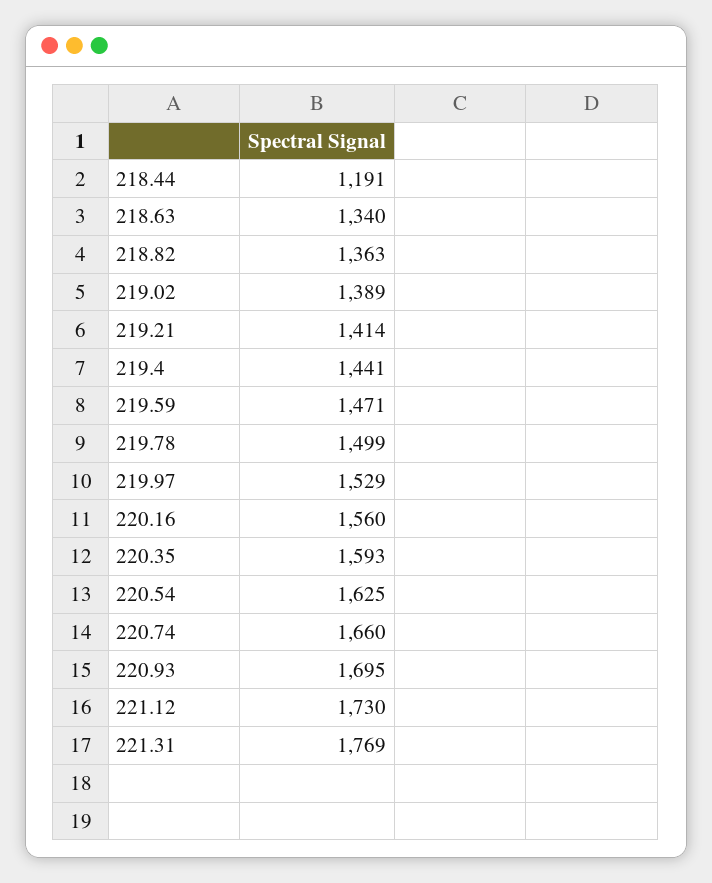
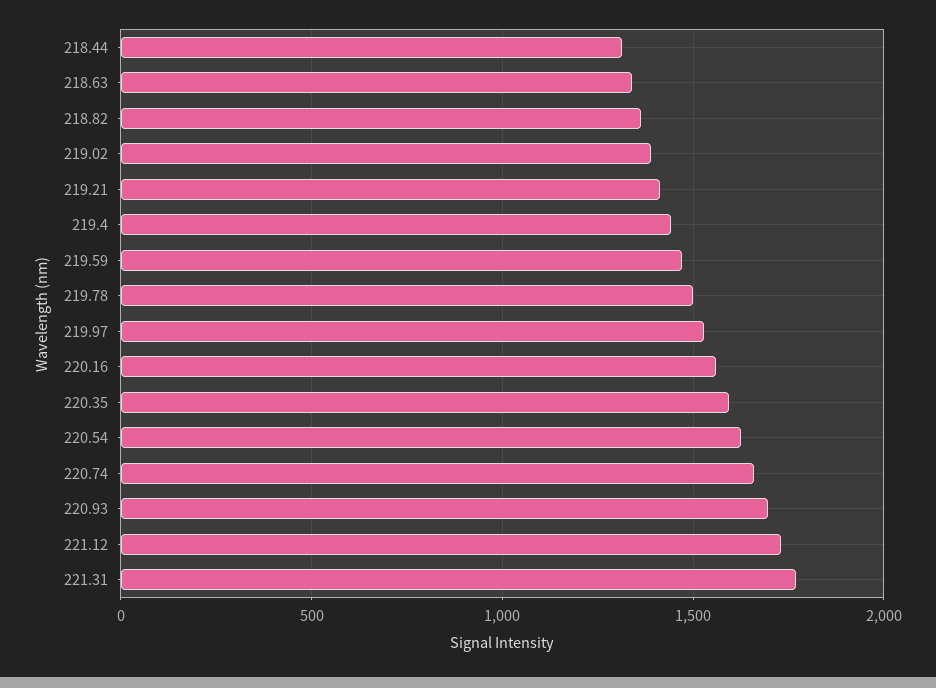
218.44: 1191 -> 1300

